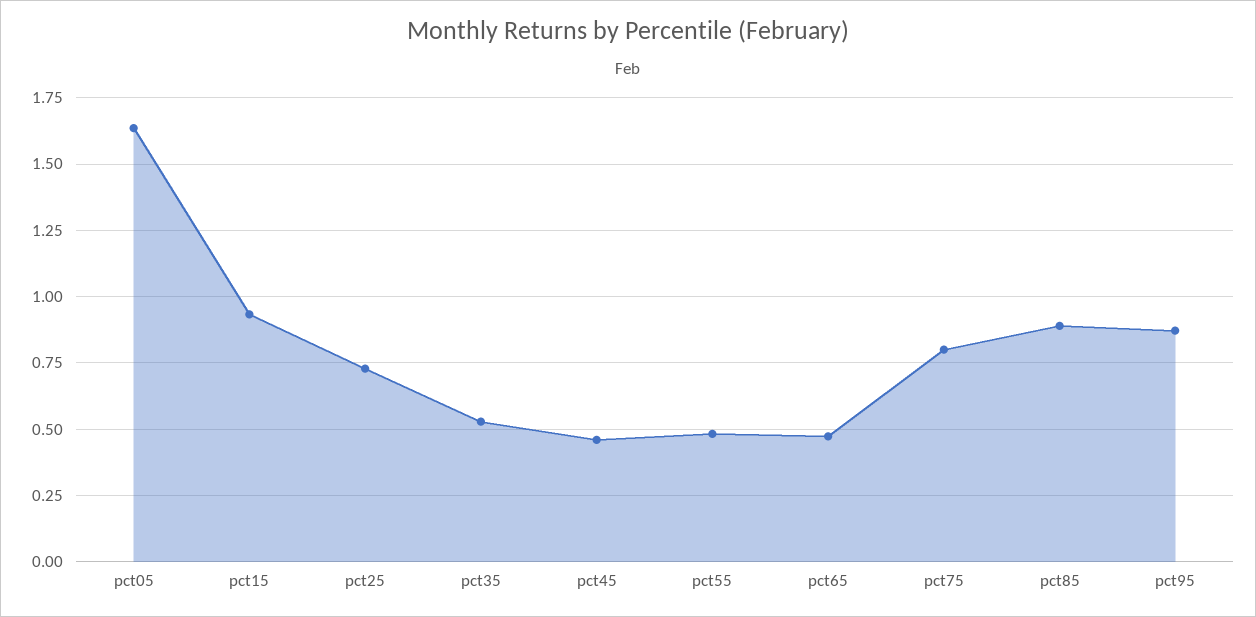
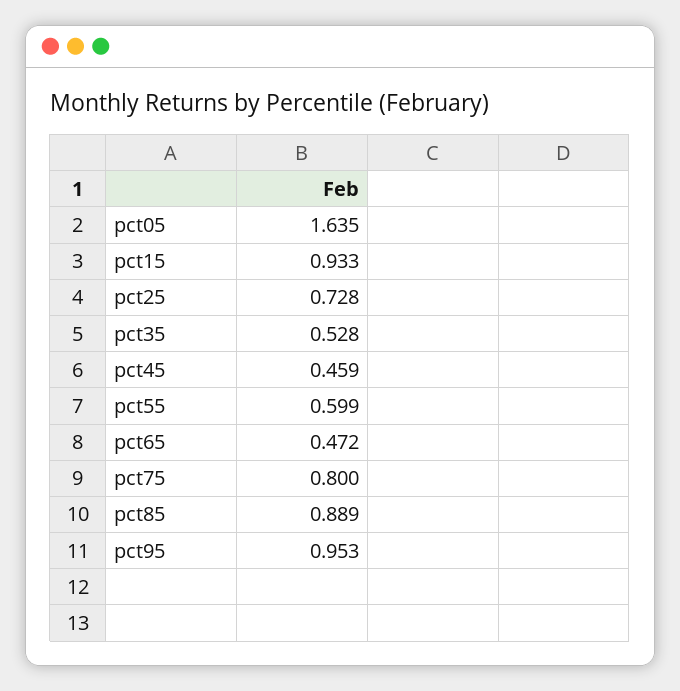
pct55: 0.475 -> 0.599
pct95: 0.875 -> 0.953

